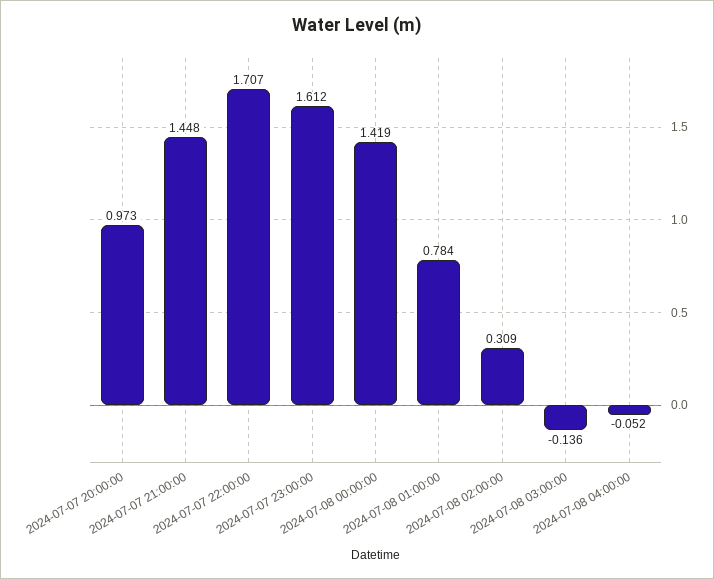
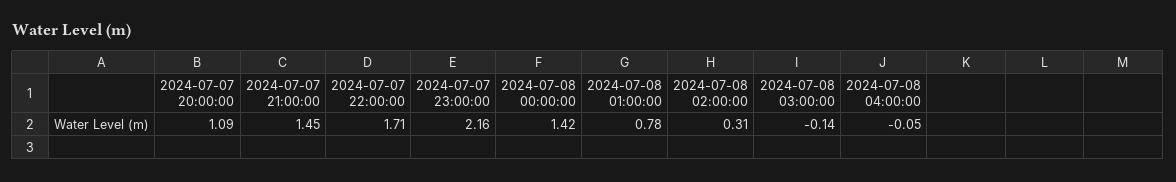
2024-07-07 20:00:00: 0.973 -> 1.09
2024-07-07 23:00:00: 1.612 -> 2.16

